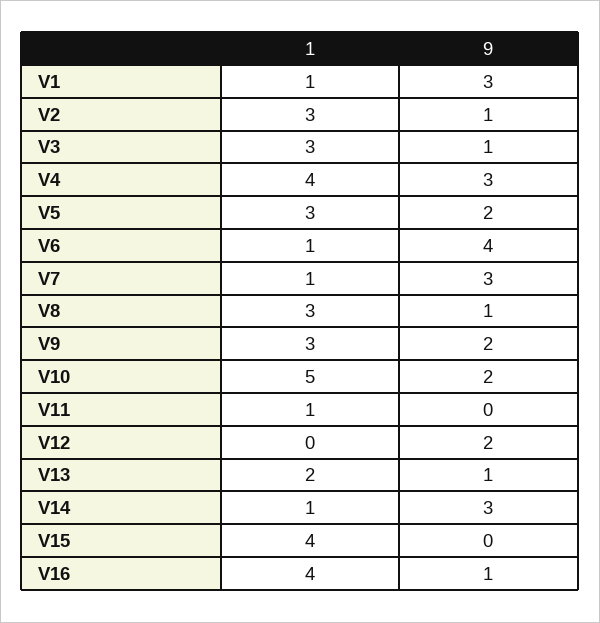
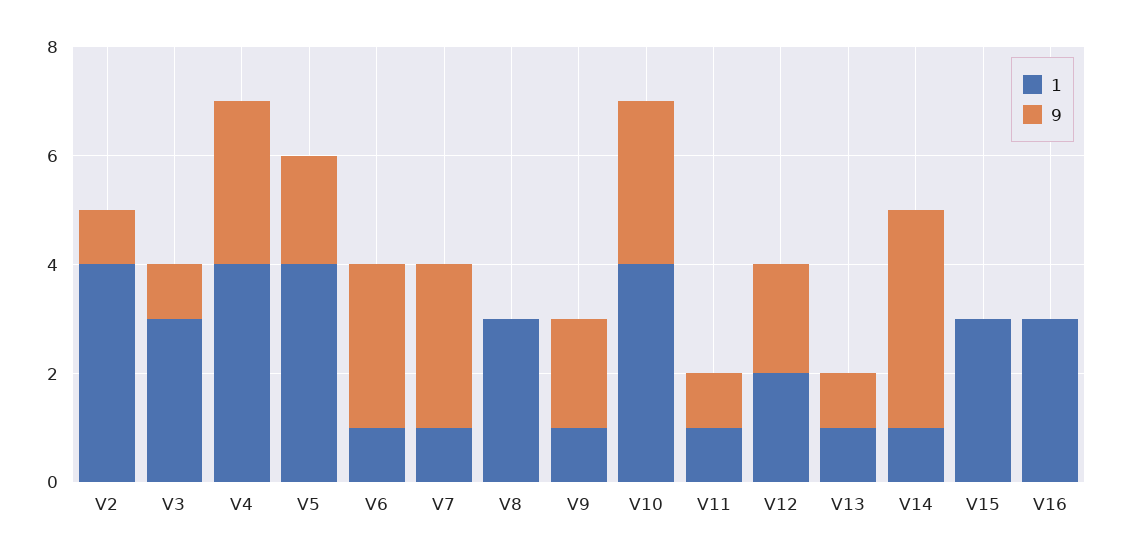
1, V1: 1 -> none
9, V1: 3 -> none
1, V2: 3 -> 4
1, V5: 3 -> 4
9, V6: 4 -> 3
9, V8: 1 -> 0
1, V9: 3 -> 1
1, V10: 5 -> 4
9, V10: 2 -> 3
9, V11: 0 -> 1
1, V12: 0 -> 2
1, V13: 2 -> 1
9, V14: 3 -> 4
1, V15: 4 -> 3
1, V16: 4 -> 3
9, V16: 1 -> 0

